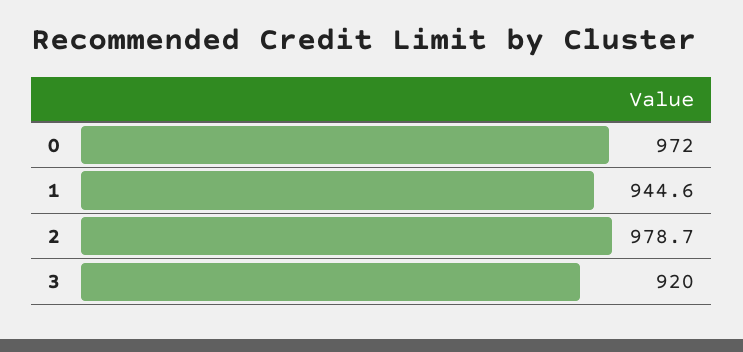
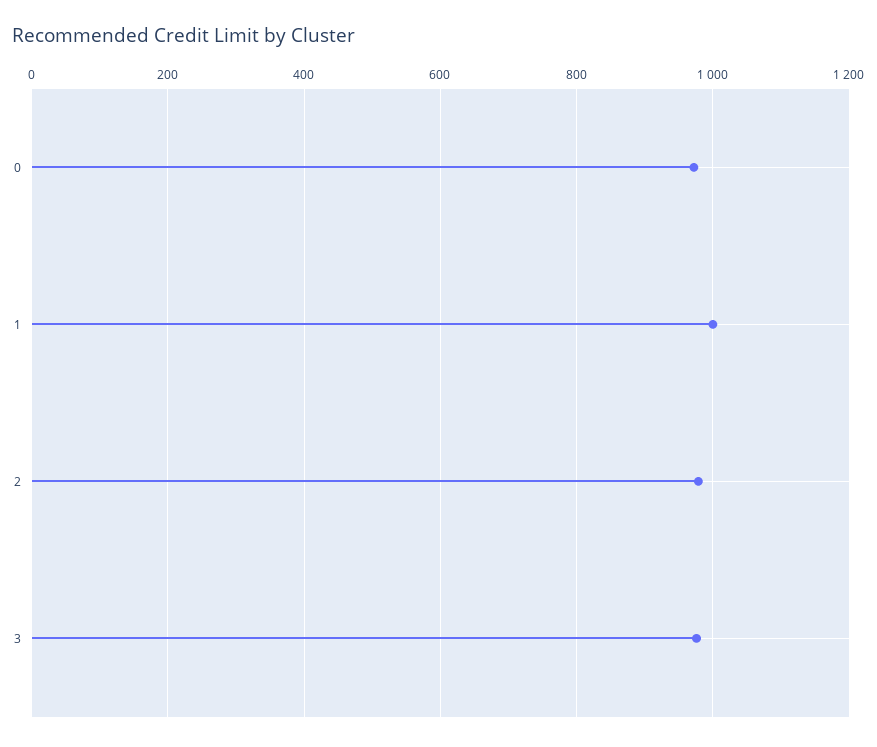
1: 944.6 -> 1000
3: 920 -> 980

